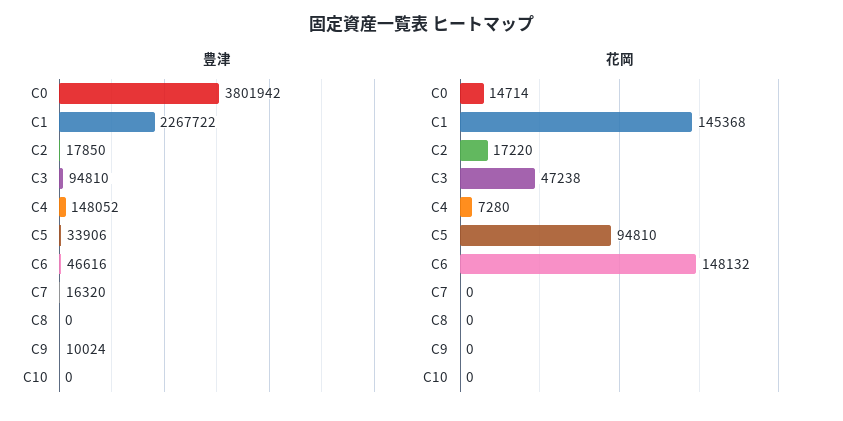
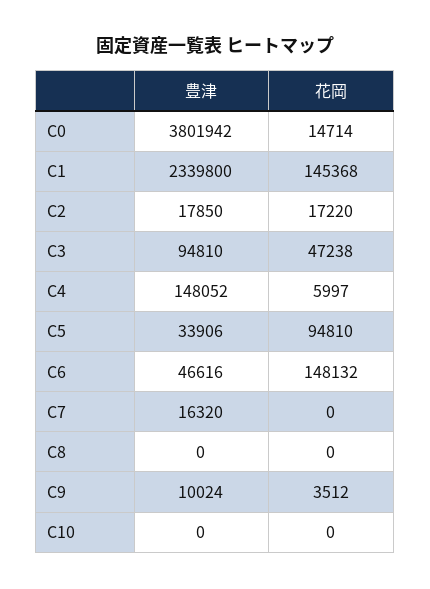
豊津, C1: 2267722 -> 2339800
花岡, C4: 7280 -> 5997
花岡, C9: 0 -> 3512

